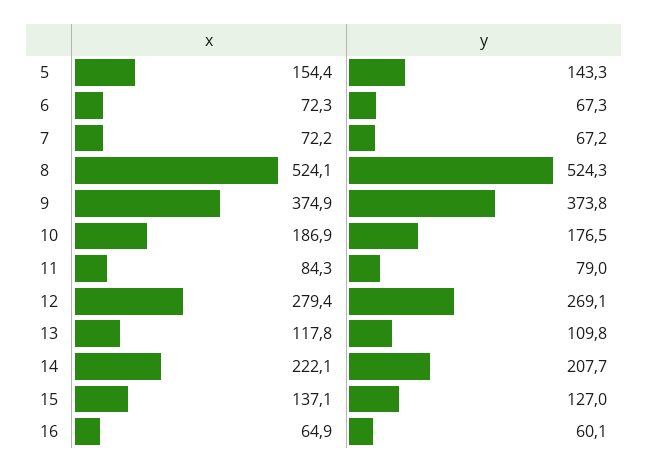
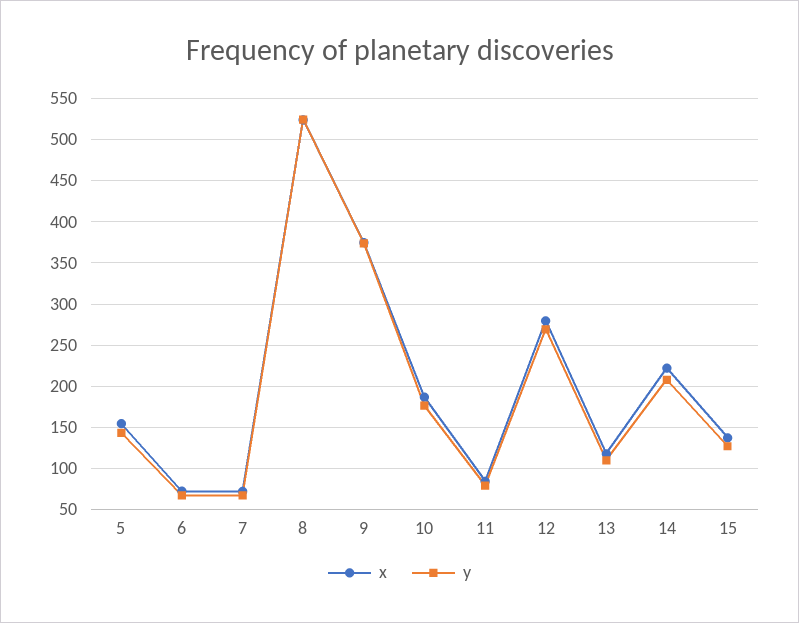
x, 16: 64.9 -> none
y, 16: 60.1 -> none

